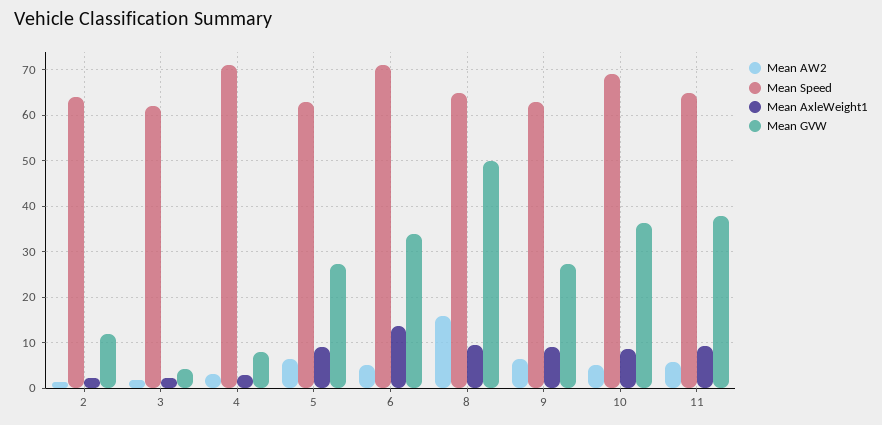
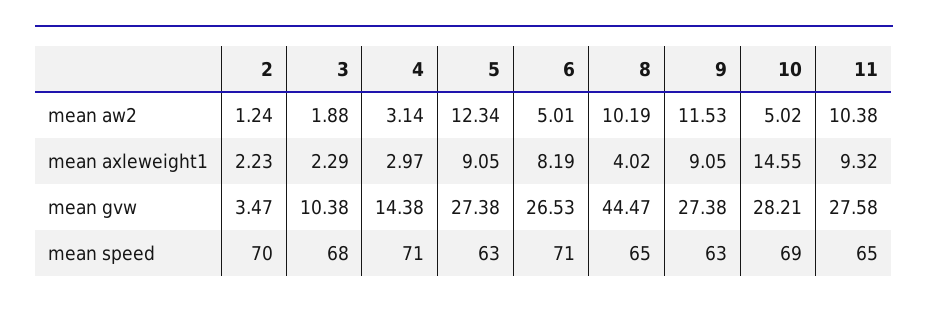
Mean Speed, 2: 64 -> 70
Mean GVW, 2: 12 -> 3.47
Mean Speed, 3: 62 -> 68
Mean GVW, 3: 4 -> 10.38
Mean GVW, 4: 8 -> 14.38
Mean AW2, 5: 6 -> 12.34
Mean AxleWeight1, 6: 14 -> 8.19
Mean GVW, 6: 34 -> 26.53
Mean AW2, 8: 16 -> 10.19
Mean AxleWeight1, 8: 10 -> 4.02
Mean GVW, 8: 50 -> 44.47
Mean AW2, 9: 6 -> 11.53
Mean AxleWeight1, 10: 8 -> 14.55
Mean GVW, 10: 36 -> 28.21
Mean AW2, 11: 6 -> 10.38
Mean GVW, 11: 38 -> 27.58

